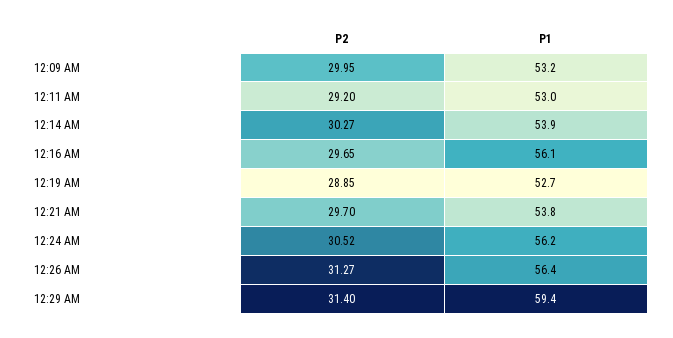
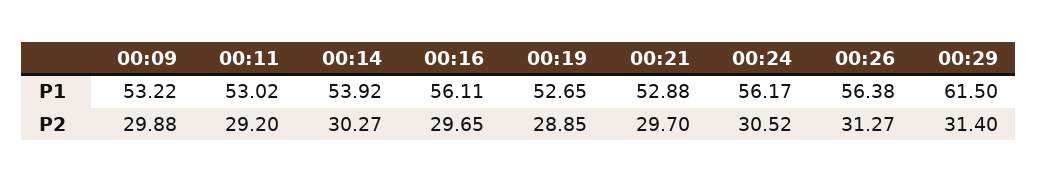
P2, 12:09 AM: 29.95 -> 29.88
P1, 12:21 AM: 53.8 -> 52.88
P1, 12:29 AM: 59.4 -> 61.5

